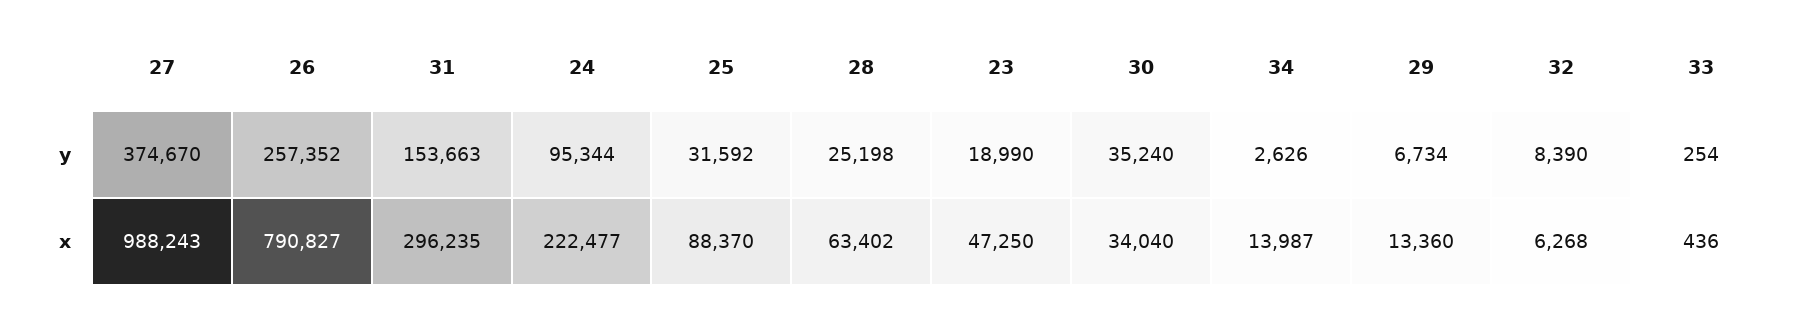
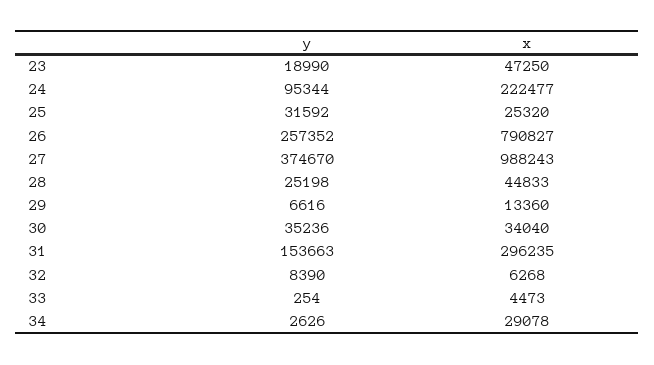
30, y: 35240 -> 35236
29, y: 6734 -> 6616
25, x: 88370 -> 25320
28, x: 63402 -> 44833
34, x: 13987 -> 29078
33, x: 436 -> 4473

